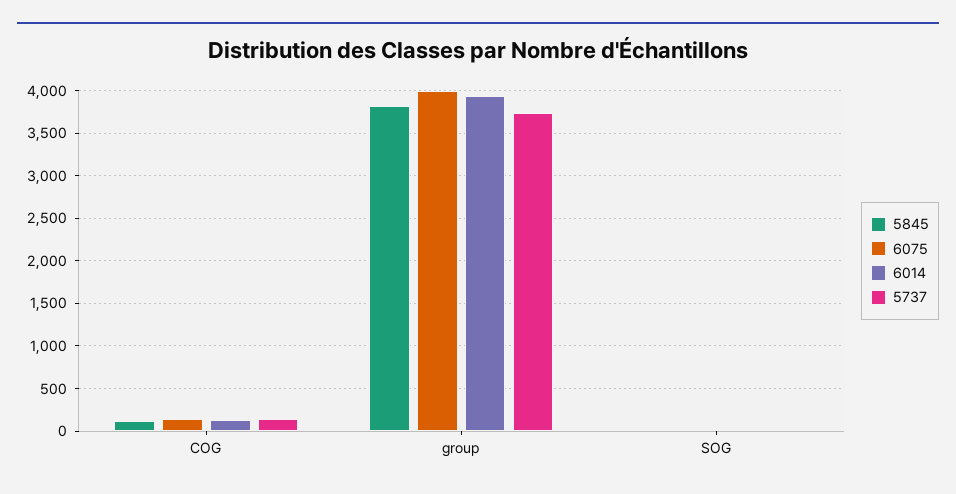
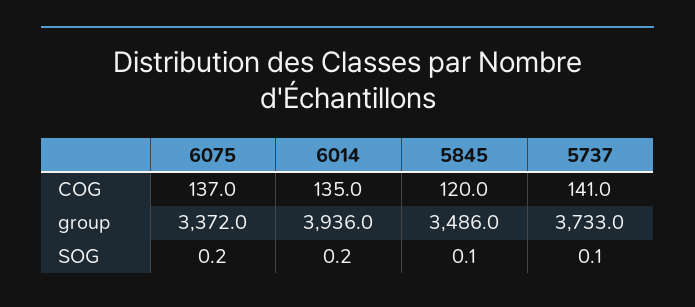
5845, group: 3800 -> 3486
6075, group: 4000 -> 3372

